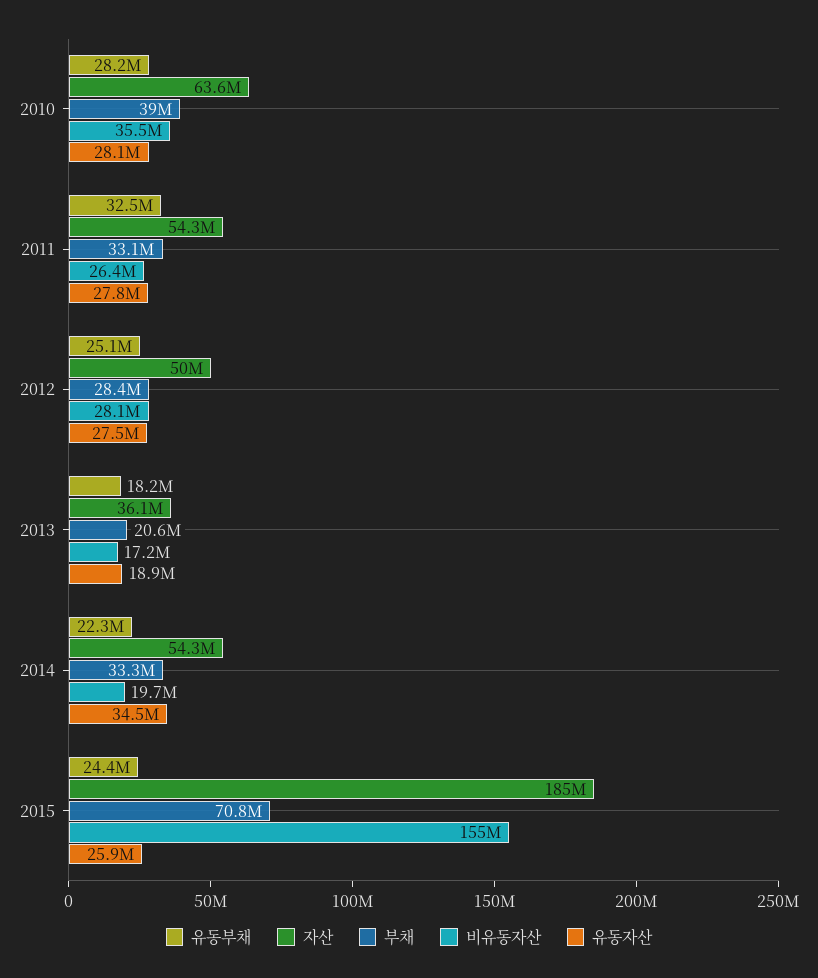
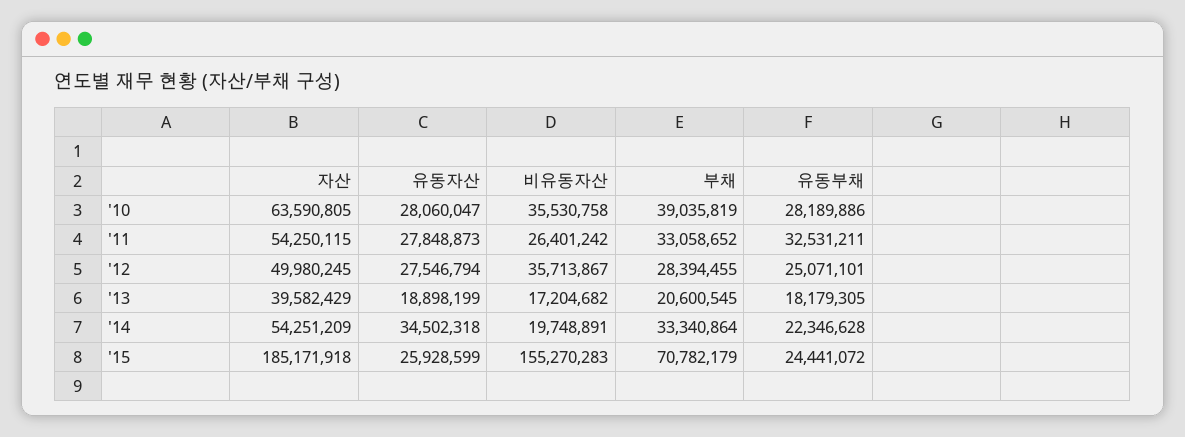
비유동자산, 2012: 28100000 -> 35713867
자산, 2013: 36100000 -> 39582429

